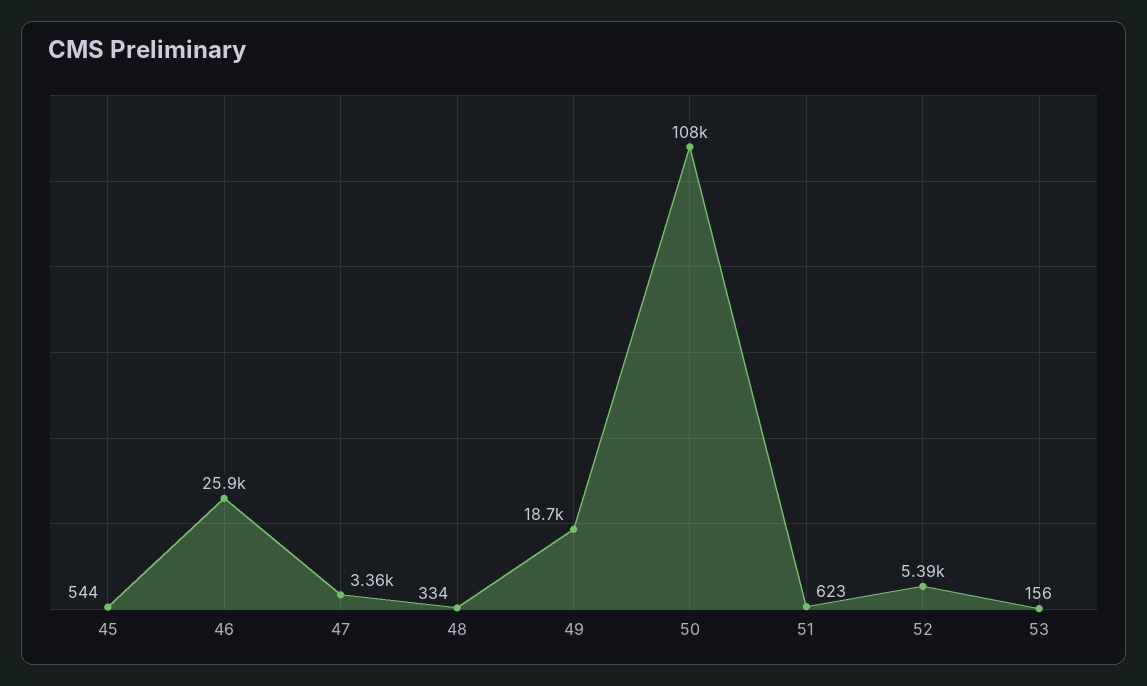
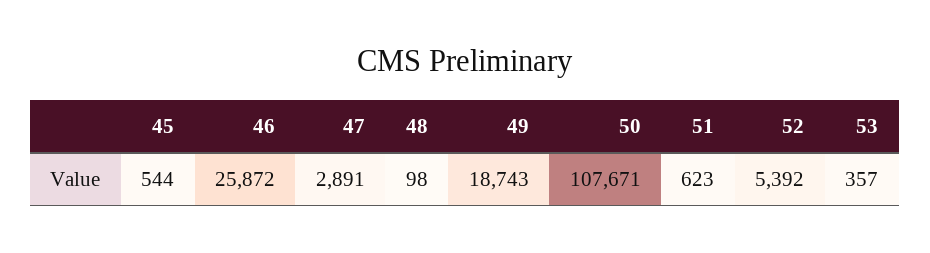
47: 3360 -> 2891
48: 334 -> 98
53: 156 -> 357

